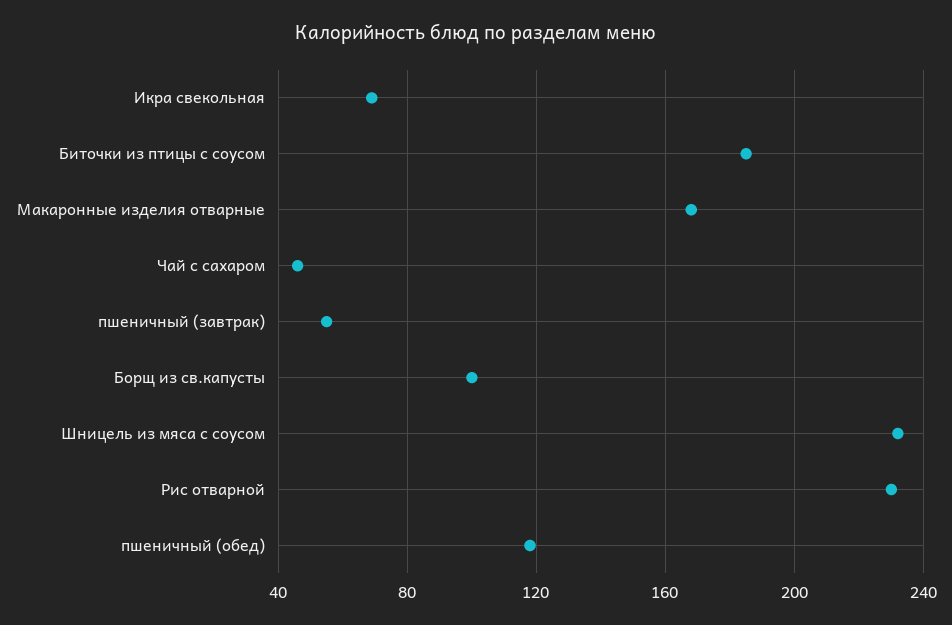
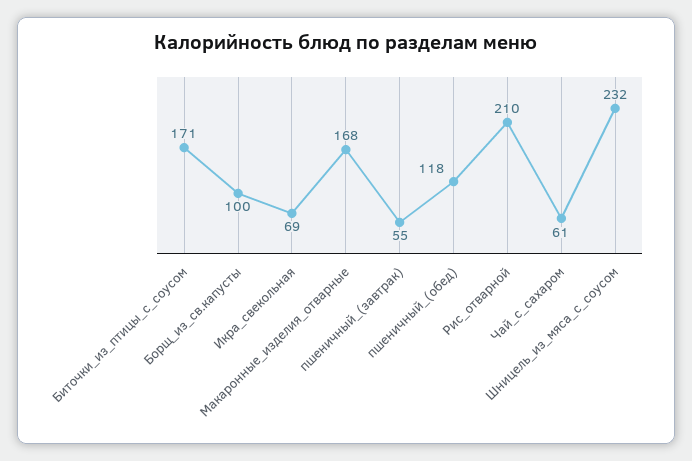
Биточки из птицы с соусом: 185 -> 171
Чай с сахаром: 45 -> 61
Рис отварной: 230 -> 210

